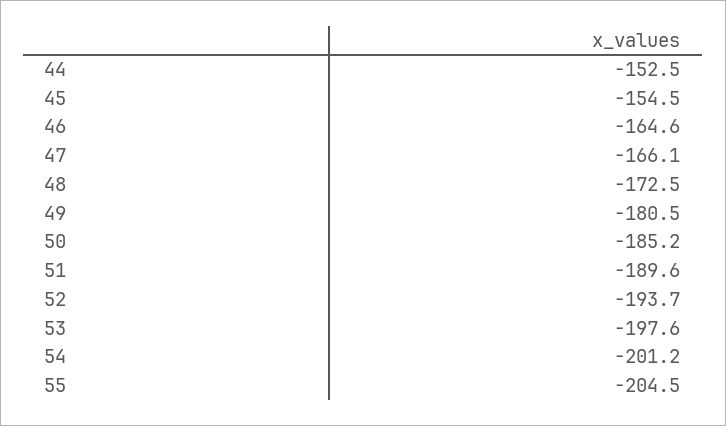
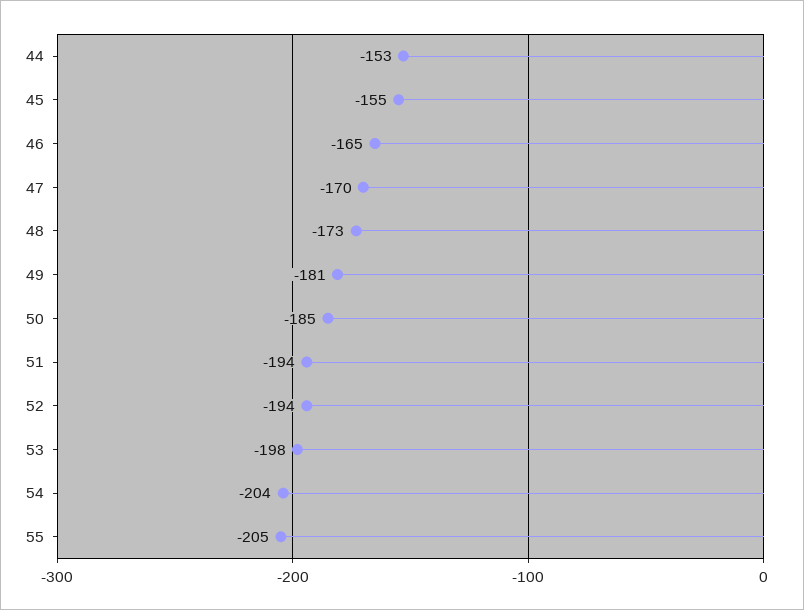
47: -166.1 -> -170
51: -189.6 -> -194
54: -201.2 -> -204

